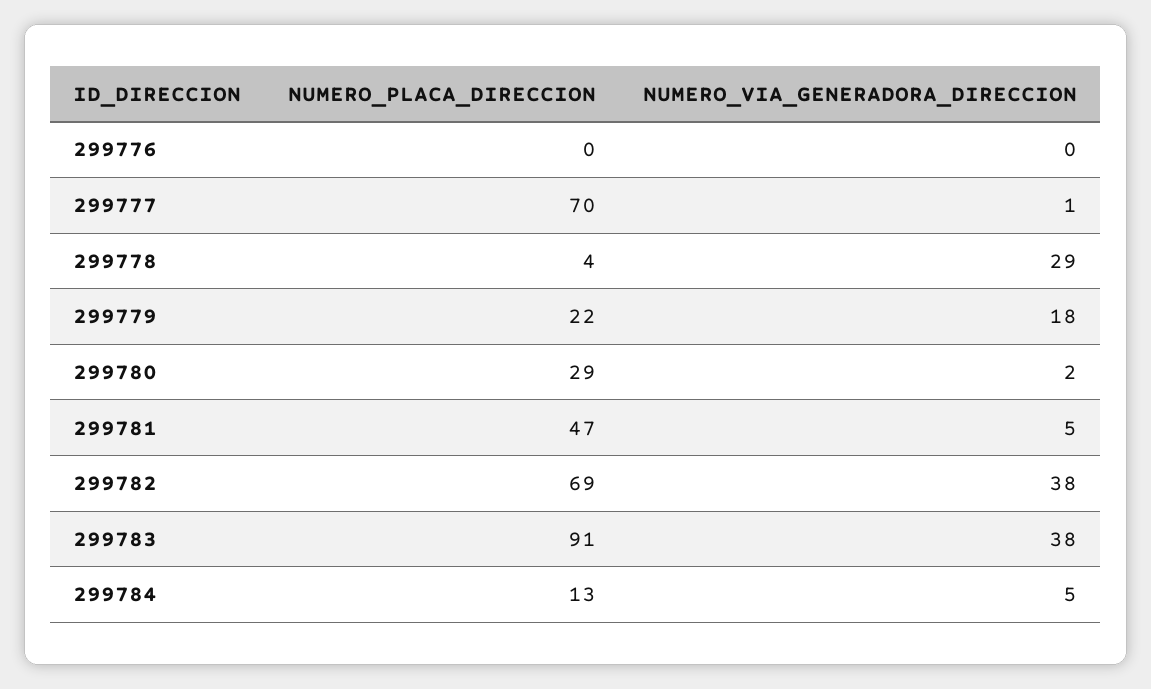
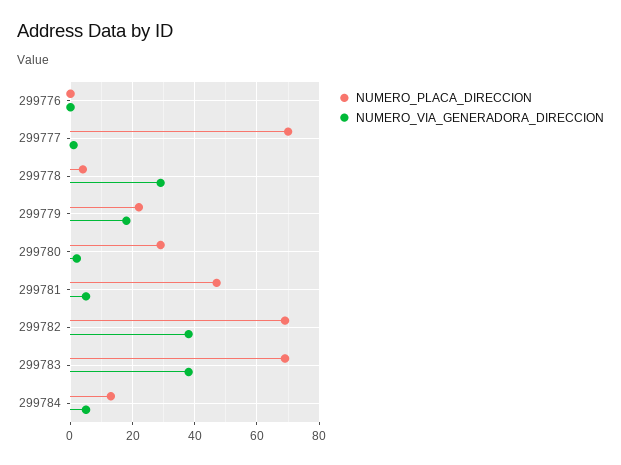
NUMERO_PLACA_DIRECCION, 299783: 91 -> 70

